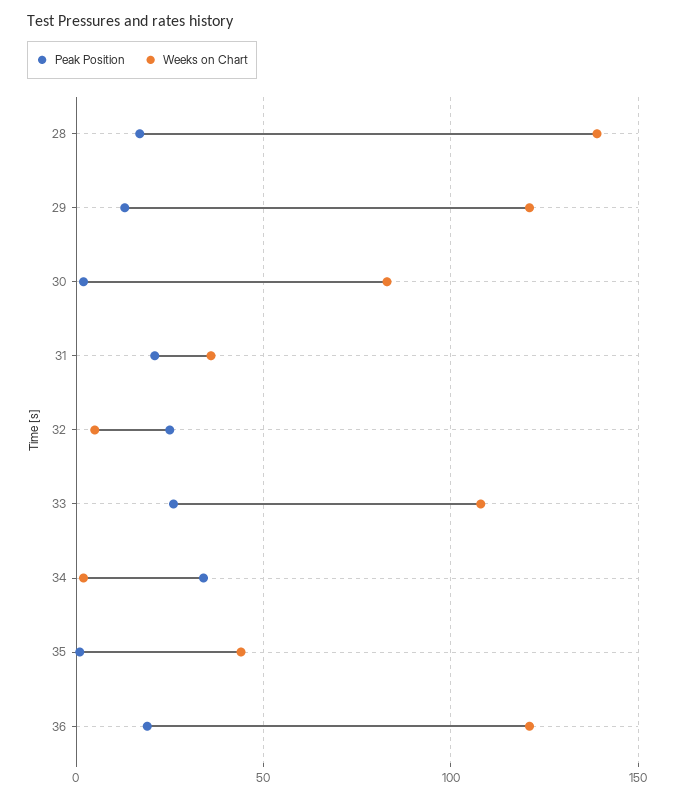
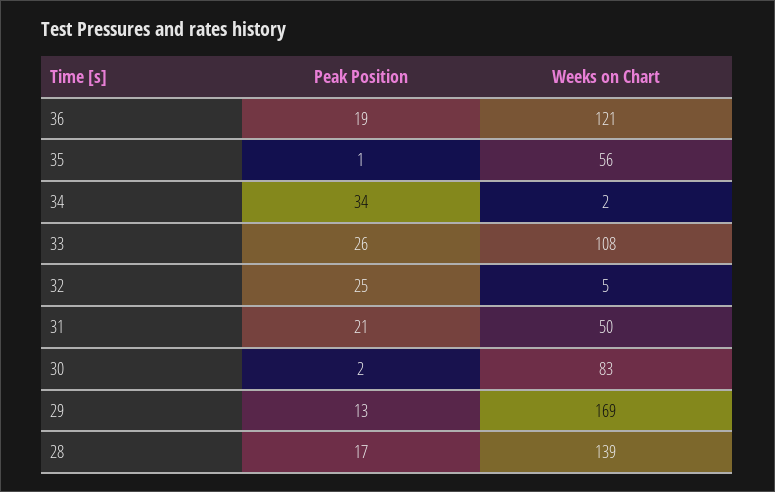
Weeks on Chart, 29: 120 -> 169
Weeks on Chart, 31: 35 -> 50
Weeks on Chart, 35: 45 -> 56

